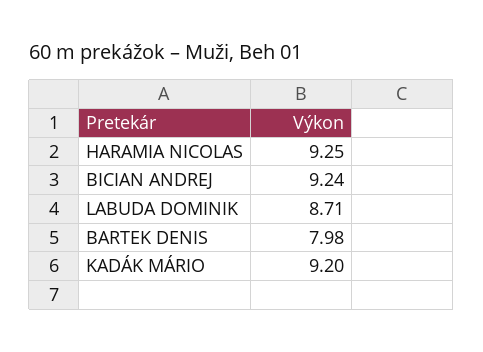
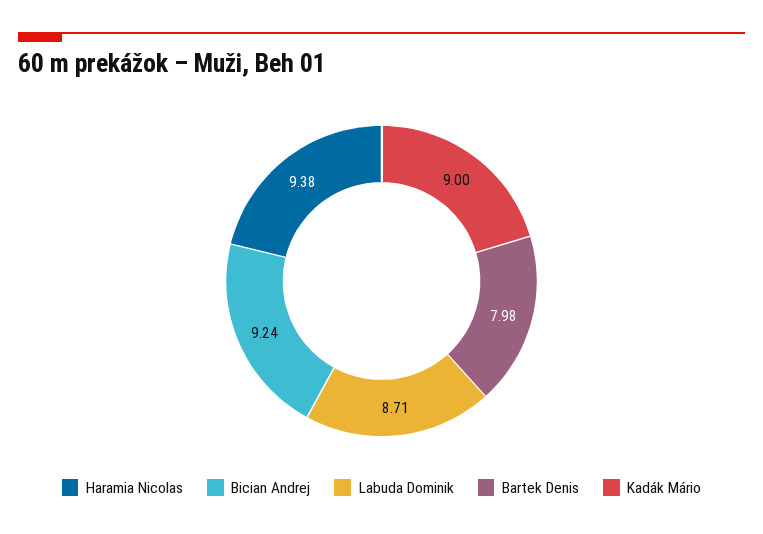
HARAMIA NICOLAS: 9.25 -> 9.38
KADÁK MÁRIO: 9.2 -> 9

